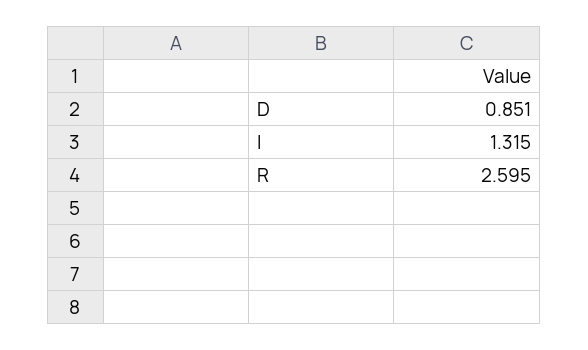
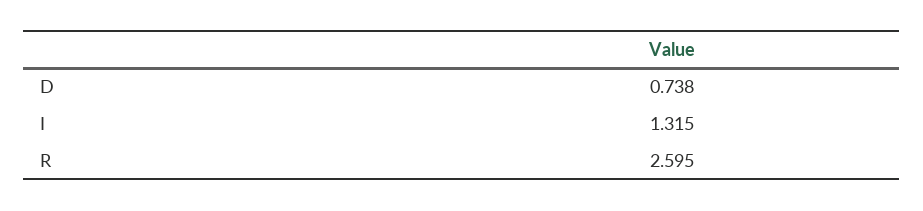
D: 0.851 -> 0.738

